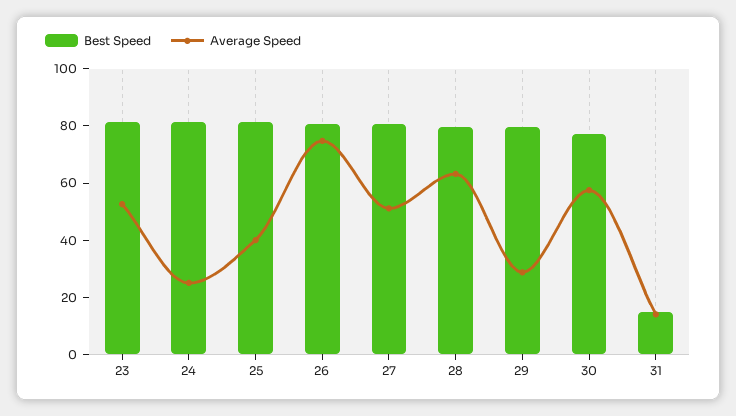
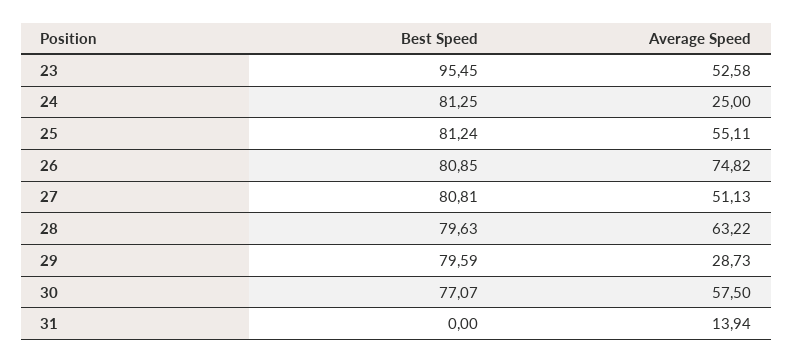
Best Speed, 23: 80 -> 95.45
Average Speed, 25: 40 -> 55.11
Best Speed, 31: 15 -> 0

